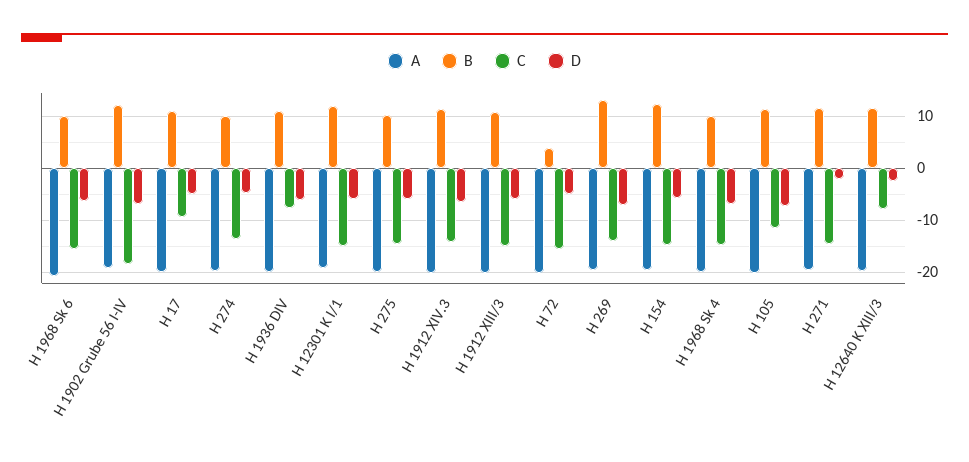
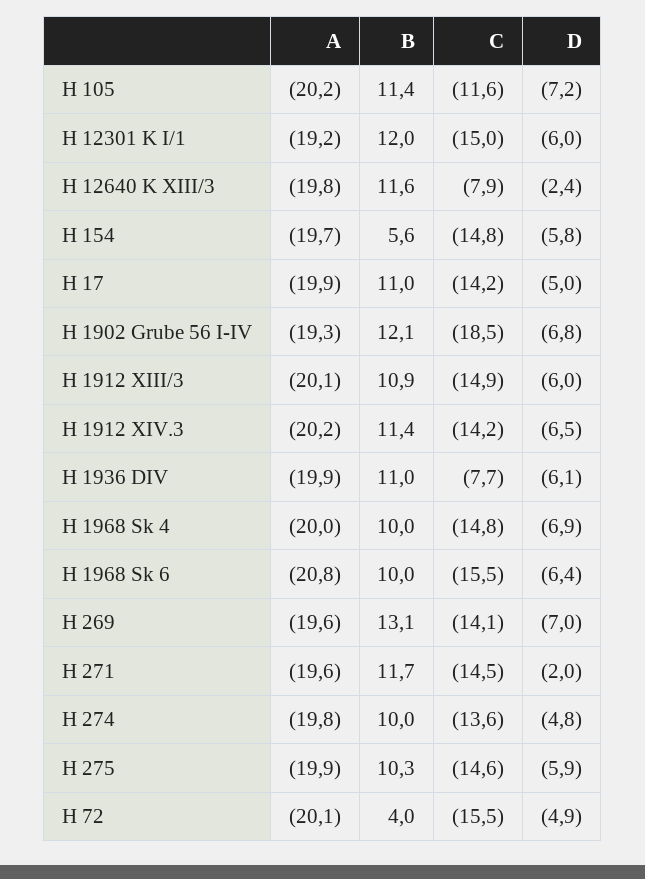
C, H 17: -10 -> -14.2
B, H 154: 12 -> 5.6

